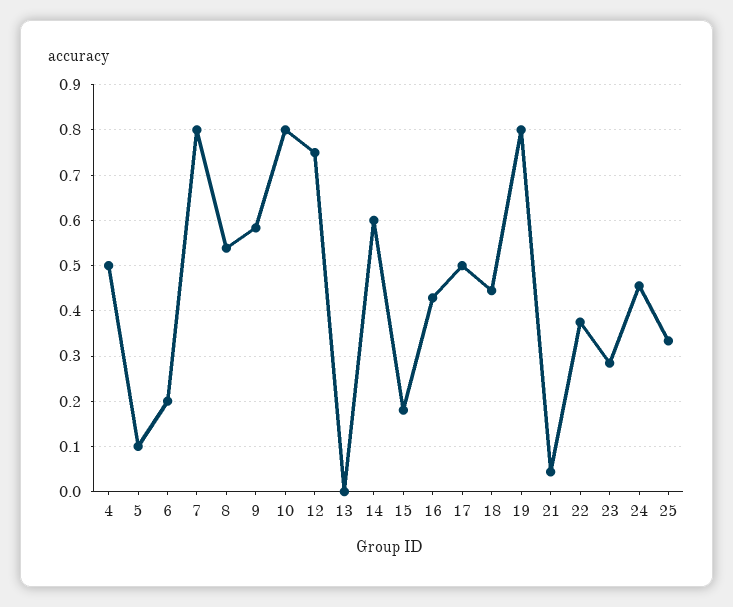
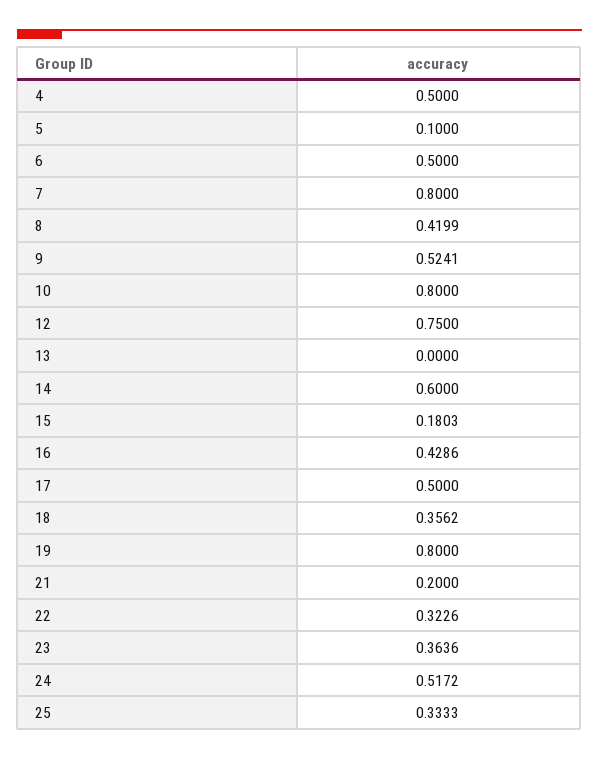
6: 0.2 -> 0.5
8: 0.54 -> 0.4199
9: 0.58 -> 0.5241
18: 0.44 -> 0.3562
21: 0.04 -> 0.2
22: 0.38 -> 0.3226
23: 0.28 -> 0.3636
24: 0.46 -> 0.5172

